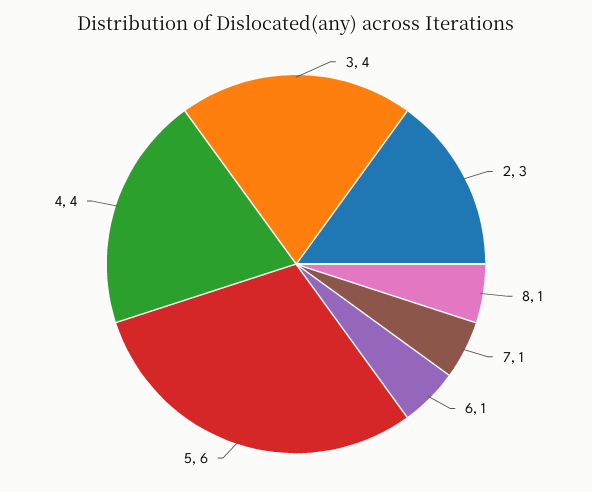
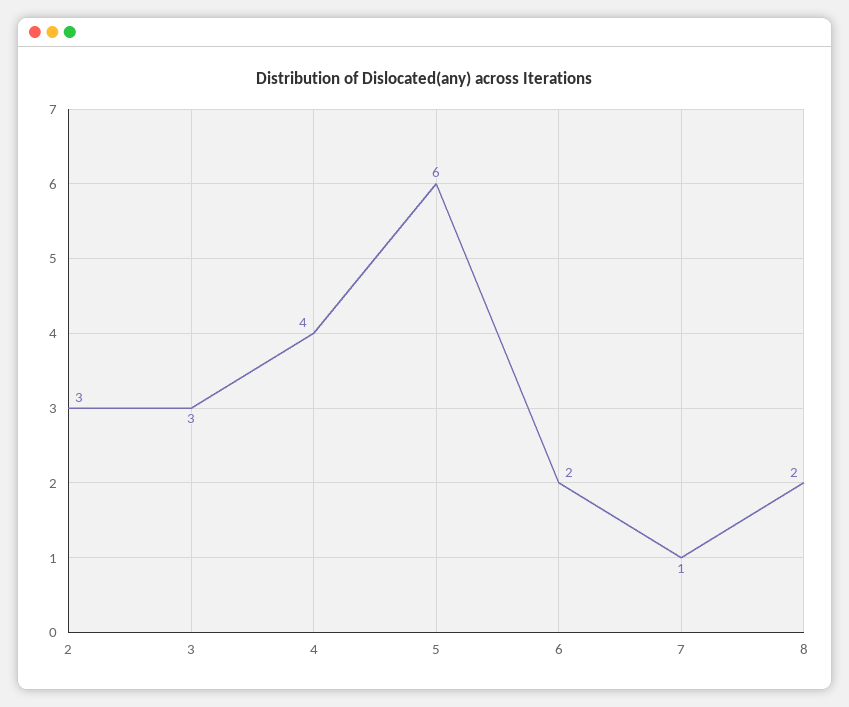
3: 4 -> 3
8: 1 -> 2
6: 1 -> 2

